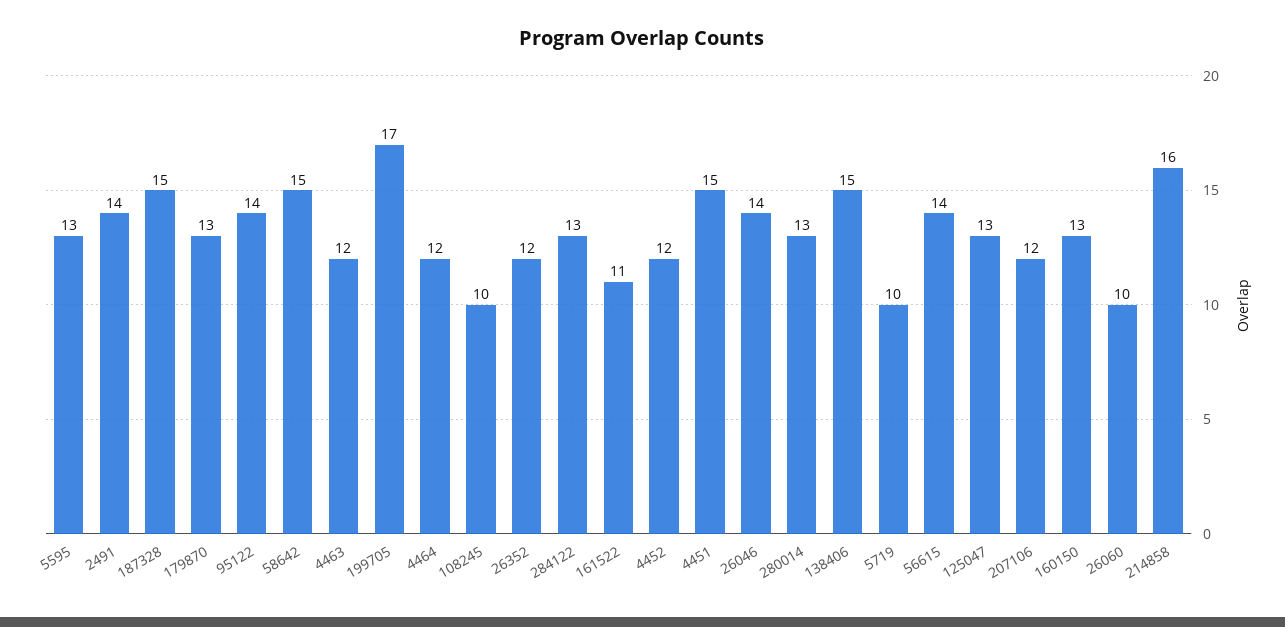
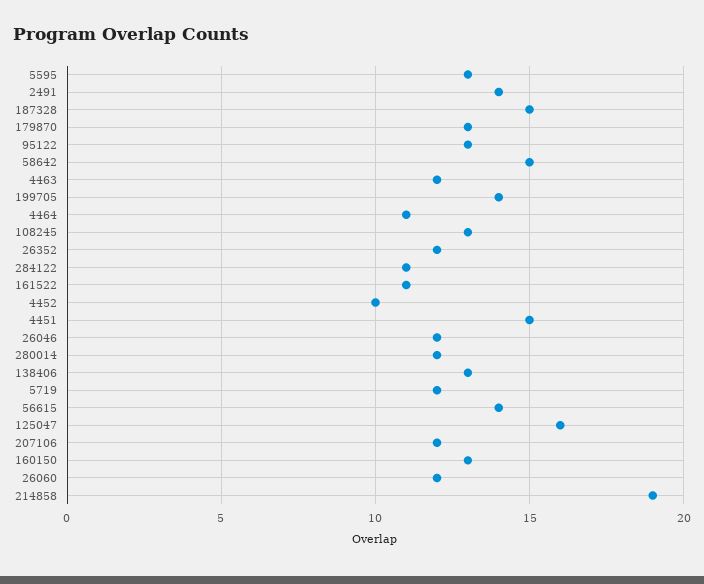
95122: 14 -> 13
199705: 17 -> 14
4464: 12 -> 11
108245: 10 -> 13
284122: 13 -> 11
4452: 12 -> 10
26046: 14 -> 12
280014: 13 -> 12
138406: 15 -> 13
5719: 10 -> 12
125047: 13 -> 16
26060: 10 -> 12
214858: 16 -> 19

